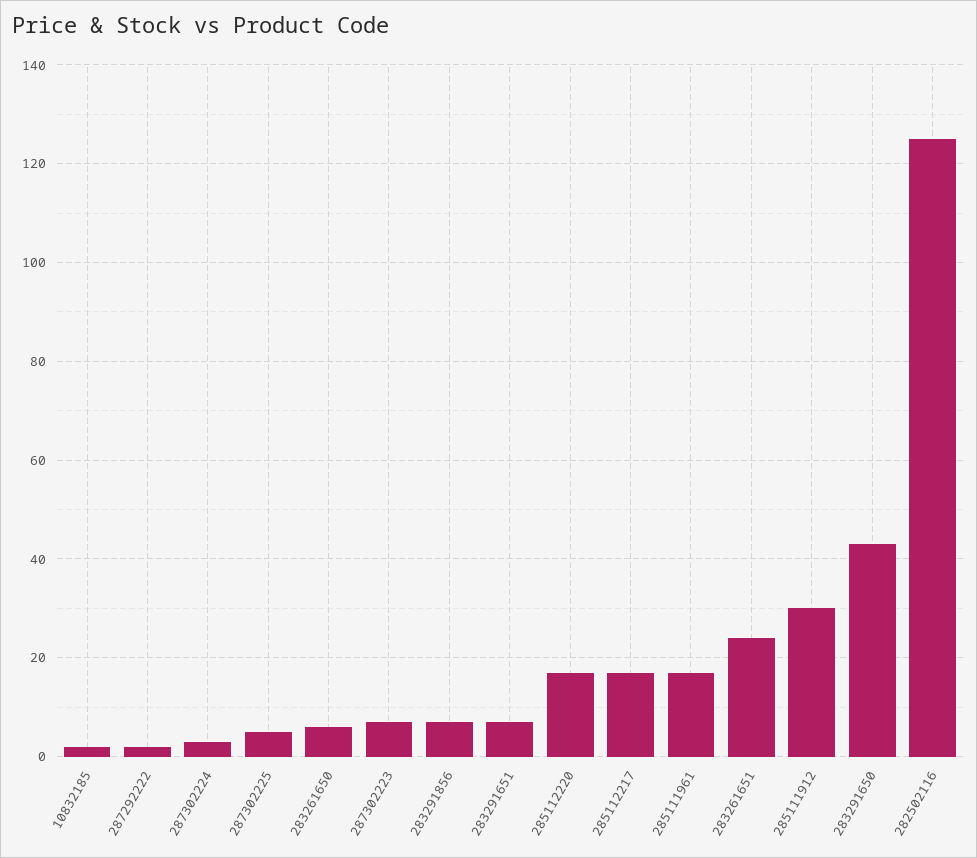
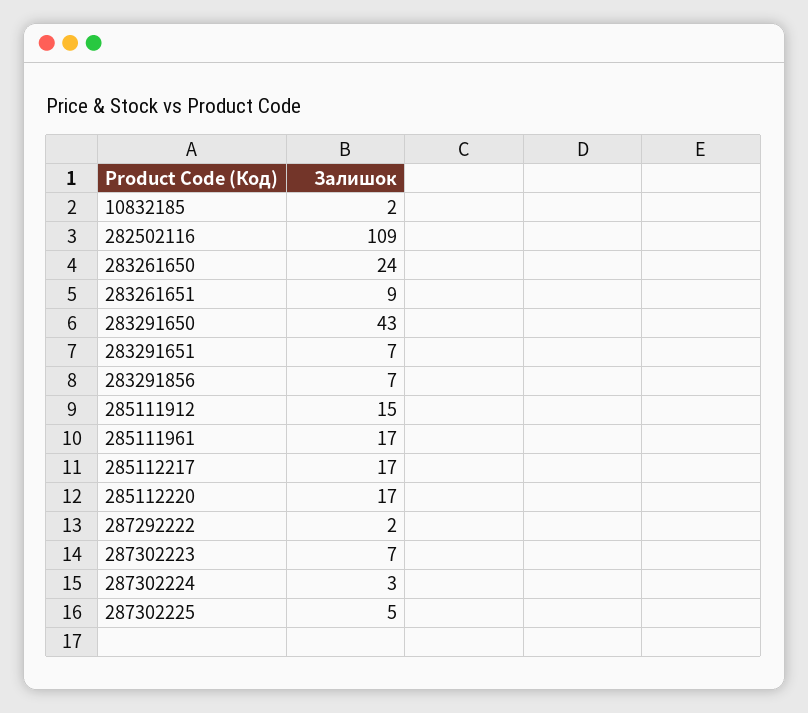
283261650: 5 -> 24
283261651: 25 -> 9
285111912: 30 -> 15
282502116: 125 -> 109

